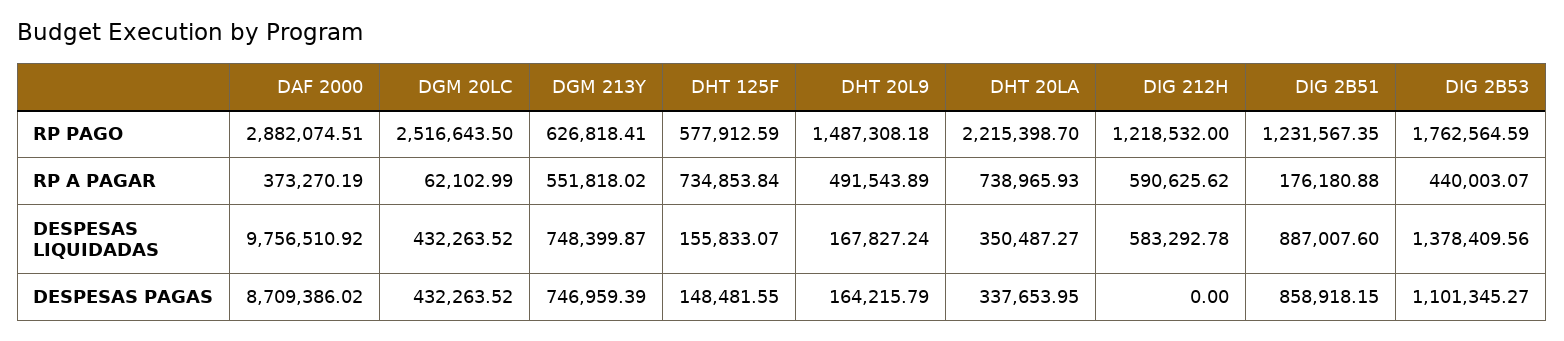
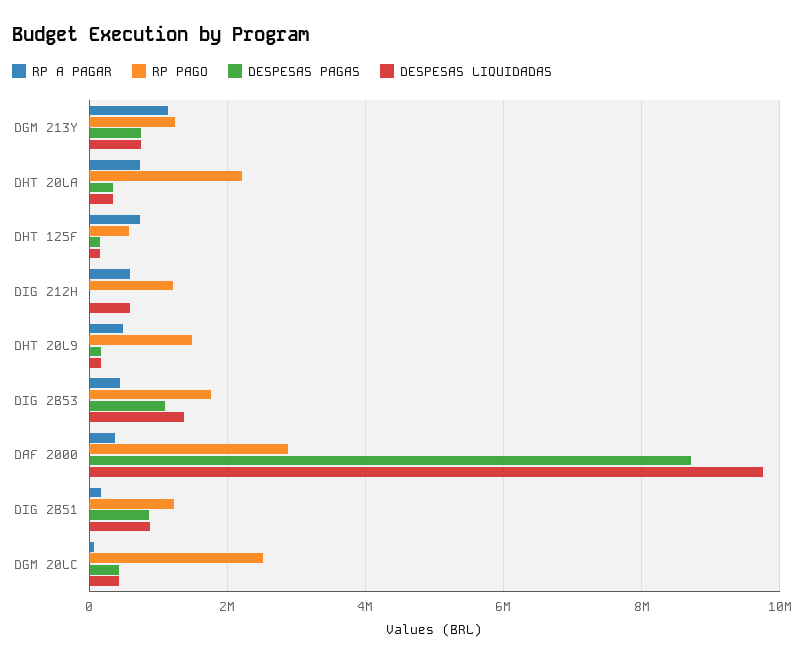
RP PAGO, DGM 213Y: 626818.41 -> 1200000
RP A PAGAR, DGM 213Y: 551818.02 -> 1200000

